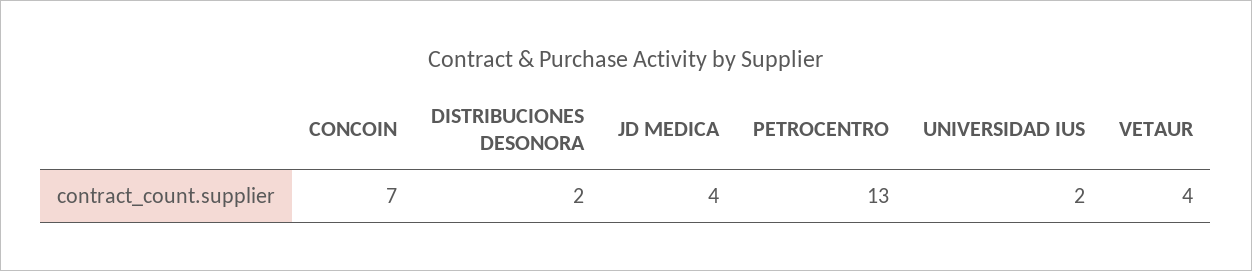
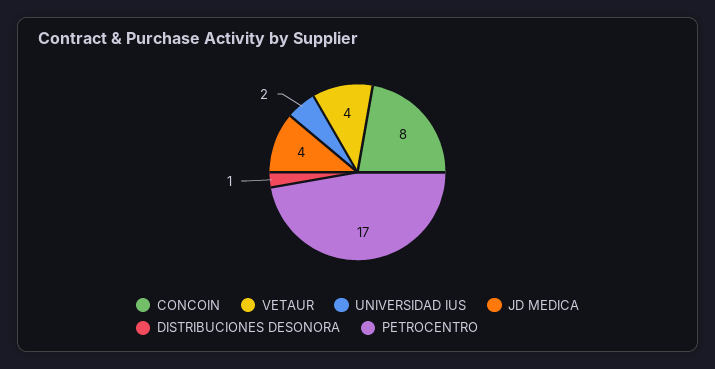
CONCOIN: 7 -> 8
DISTRIBUCIONES DESONORA: 2 -> 1
PETROCENTRO: 13 -> 17

